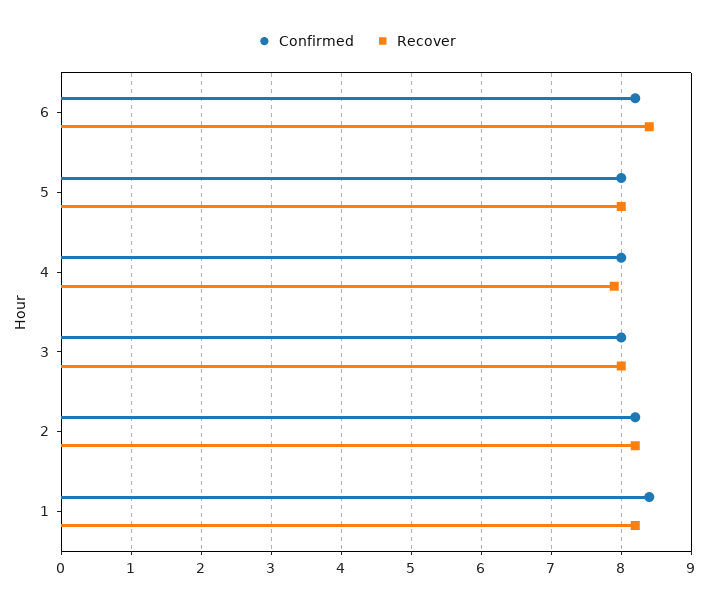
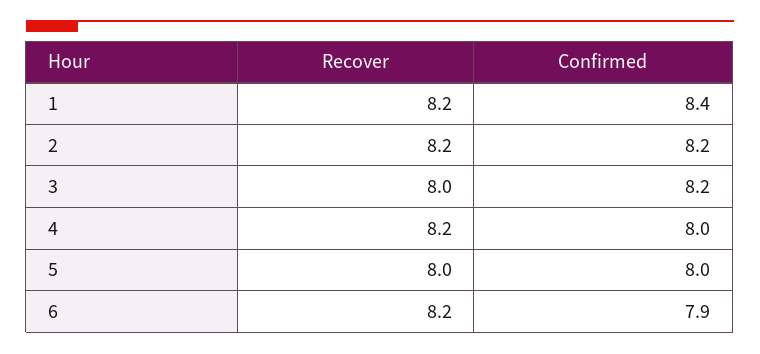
Confirmed, 6: 8.2 -> 7.9
Recover, 6: 8.4 -> 8.2
Recover, 4: 7.9 -> 8.2
Confirmed, 3: 8 -> 8.2

